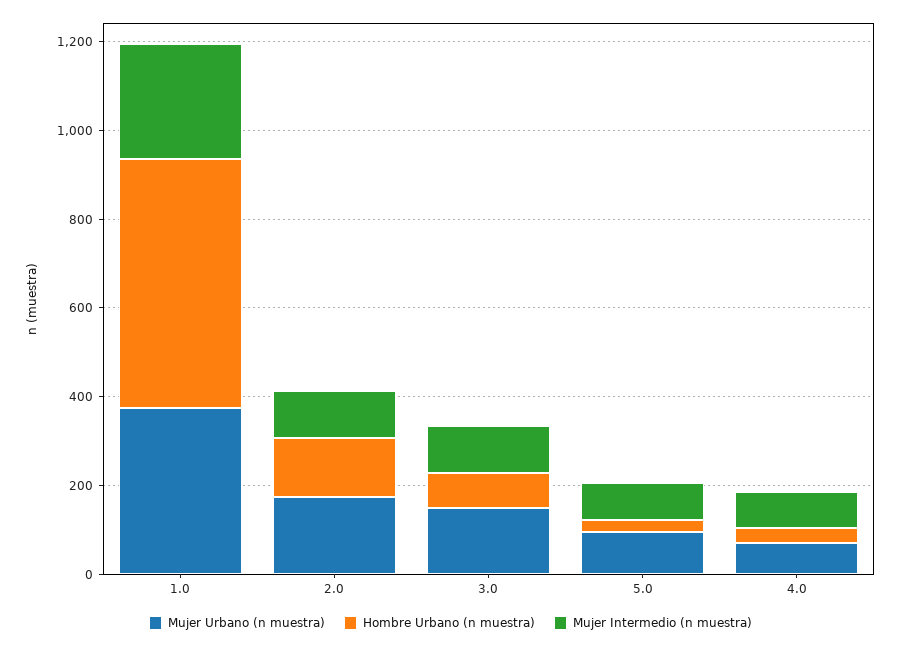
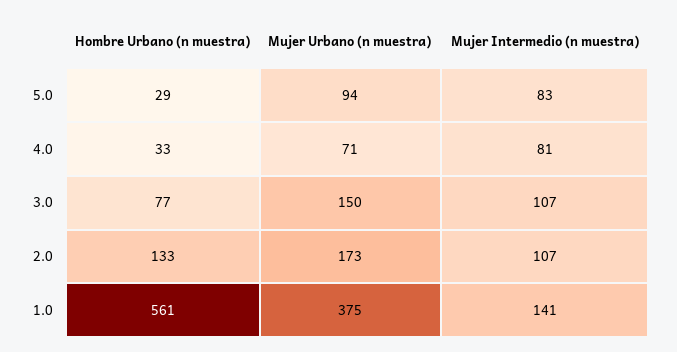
Mujer Intermedio (n muestra), 1.0: 250 -> 141

